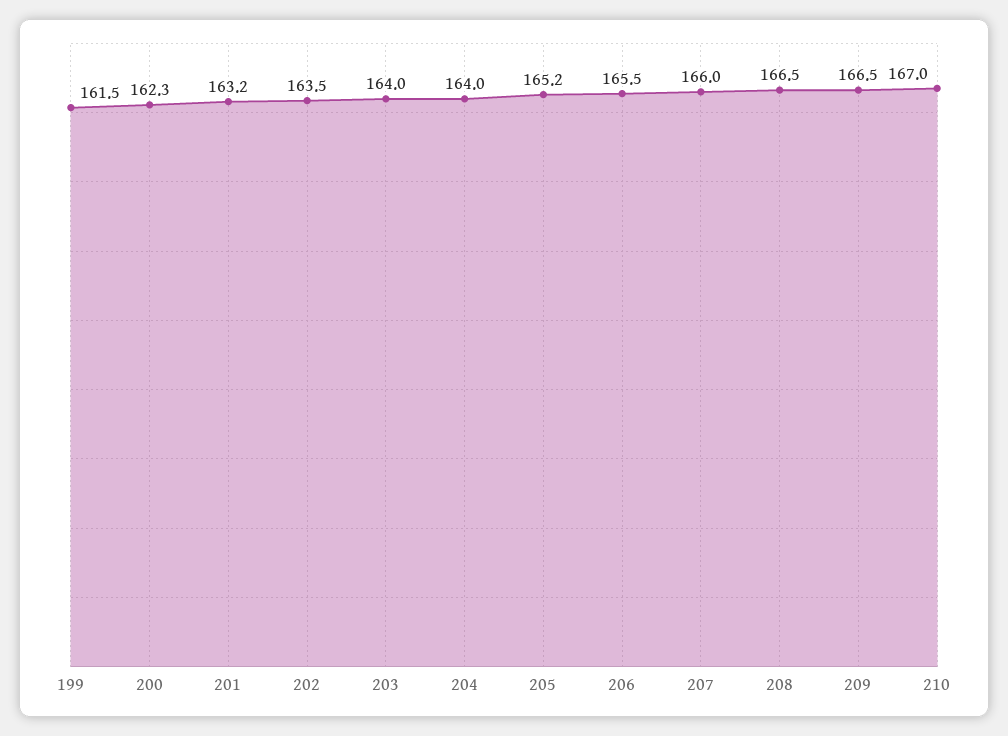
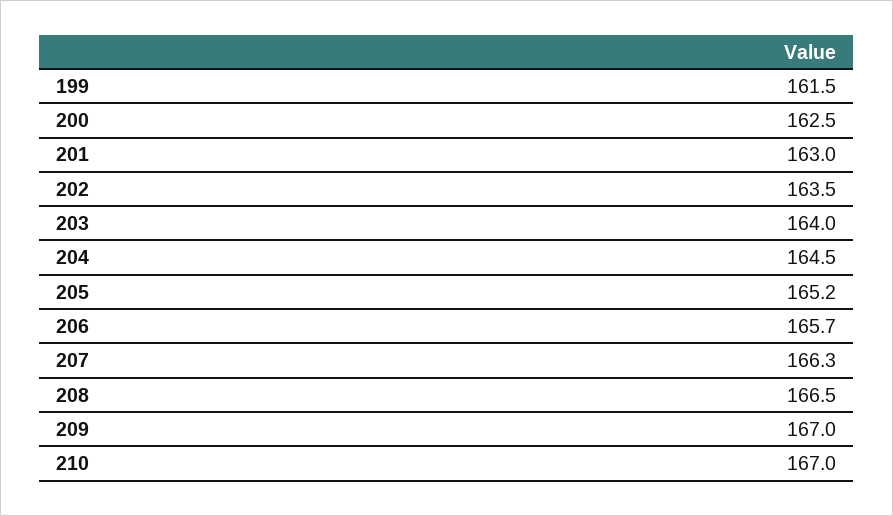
200: 162.3 -> 162.5
201: 163.2 -> 163
204: 164 -> 164.5
206: 165.5 -> 165.7
207: 166 -> 166.3
209: 166.5 -> 167

